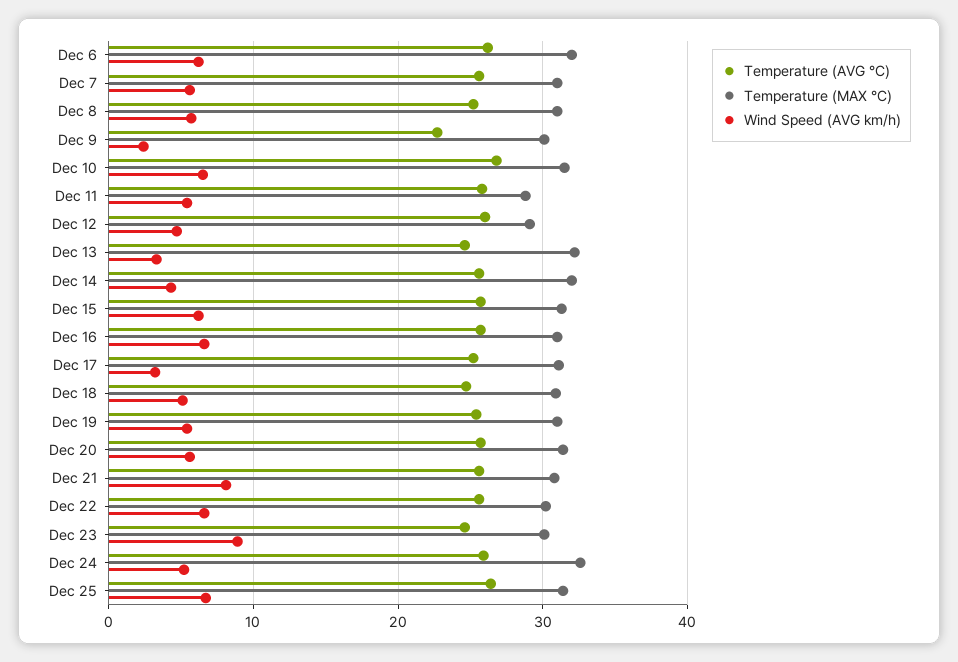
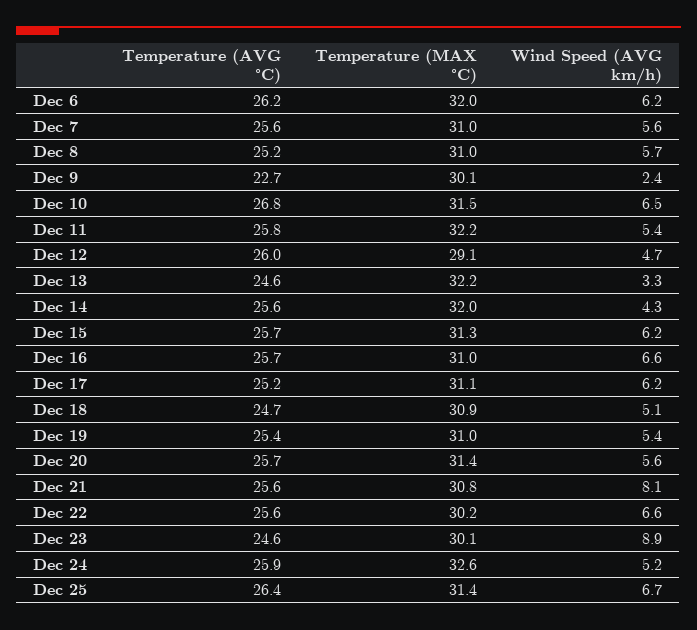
Temperature (MAX °C), Dec 11: 29 -> 32.2
Wind Speed (AVG km/h), Dec 17: 3 -> 6.2

